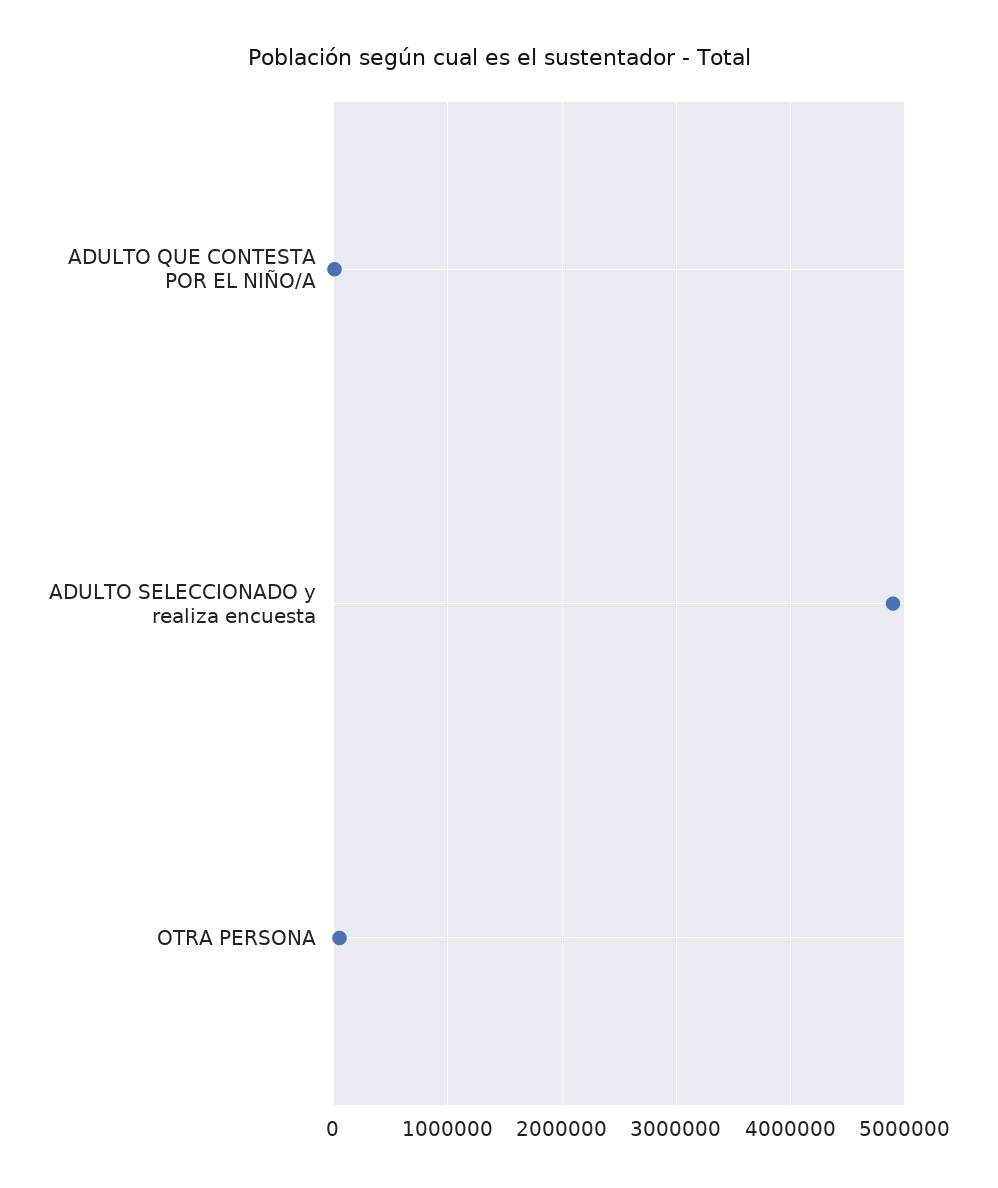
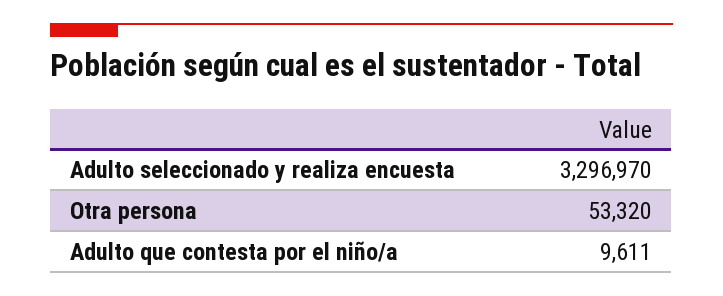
ADULTO SELECCIONADO y realiza encuesta: 4900000 -> 3296970

